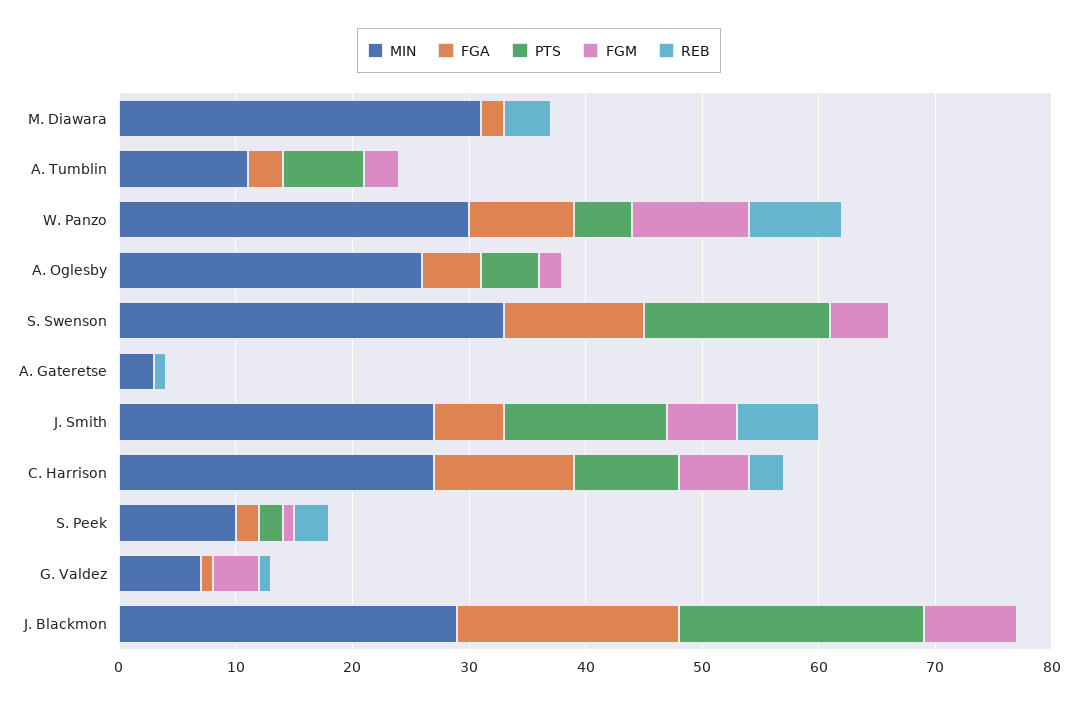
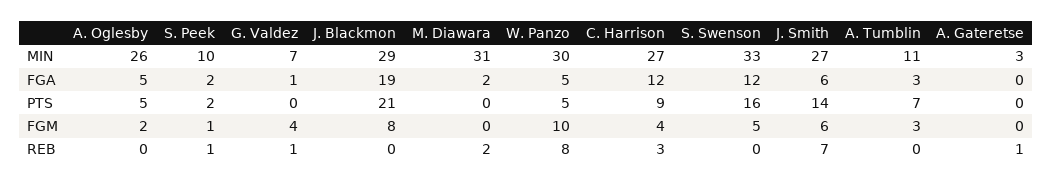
REB, M. Diawara: 4 -> 2
FGA, W. Panzo: 9 -> 5
FGM, C. Harrison: 6 -> 4
REB, S. Peek: 3 -> 1

